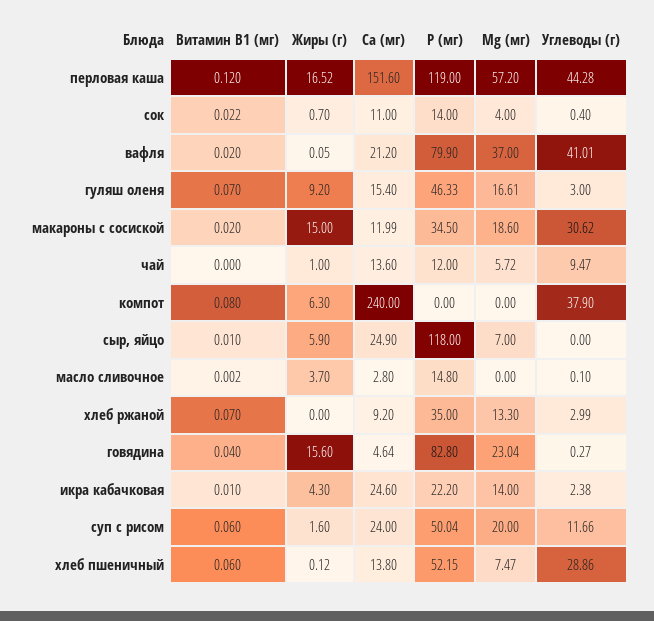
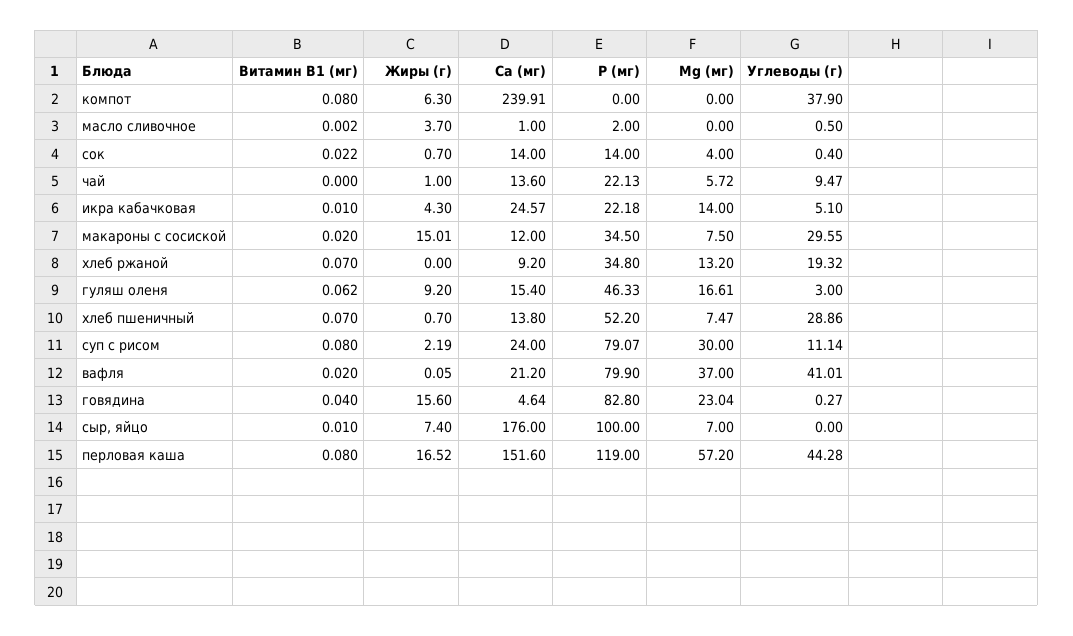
Витамин В1 (мг), перловая каша: 0.12 -> 0.08
Са (мг), сок: 11 -> 14
Витамин В1 (мг), гуляш оленя: 0.07 -> 0.062
Жиры (г), макароны с сосиской: 15 -> 15.01
Са (мг), макароны с сосиской: 11.99 -> 12
Mg (мг), макароны с сосиской: 18.6 -> 7.5
Углеводы (г), макароны с сосиской: 30.62 -> 29.55
Р (мг), чай: 12 -> 22.13
Са (мг), компот: 240 -> 239.91
Жиры (г), сыр, яйцо: 5.9 -> 7.4
Са (мг), сыр, яйцо: 24.9 -> 176
Р (мг), сыр, яйцо: 118 -> 100
Са (мг), масло сливочное: 2.8 -> 1
Р (мг), масло сливочное: 14.8 -> 2
Углеводы (г), масло сливочное: 0.1 -> 0.5
Р (мг), хлеб ржаной: 35 -> 34.8
Mg (мг), хлеб ржаной: 13.3 -> 13.2
Углеводы (г), хлеб ржаной: 2.99 -> 19.32
Са (мг), икра кабачковая: 24.6 -> 24.57
Р (мг), икра кабачковая: 22.2 -> 22.18
Углеводы (г), икра кабачковая: 2.38 -> 5.1
Витамин В1 (мг), суп с рисом: 0.06 -> 0.08
Жиры (г), суп с рисом: 1.6 -> 2.19
Р (мг), суп с рисом: 50.04 -> 79.07
Mg (мг), суп с рисом: 20 -> 30
Углеводы (г), суп с рисом: 11.66 -> 11.14
Витамин В1 (мг), хлеб пшеничный: 0.06 -> 0.07
Жиры (г), хлеб пшеничный: 0.12 -> 0.7
Р (мг), хлеб пшеничный: 52.15 -> 52.2

